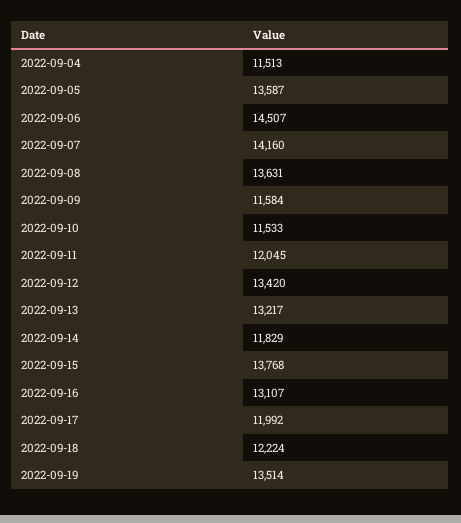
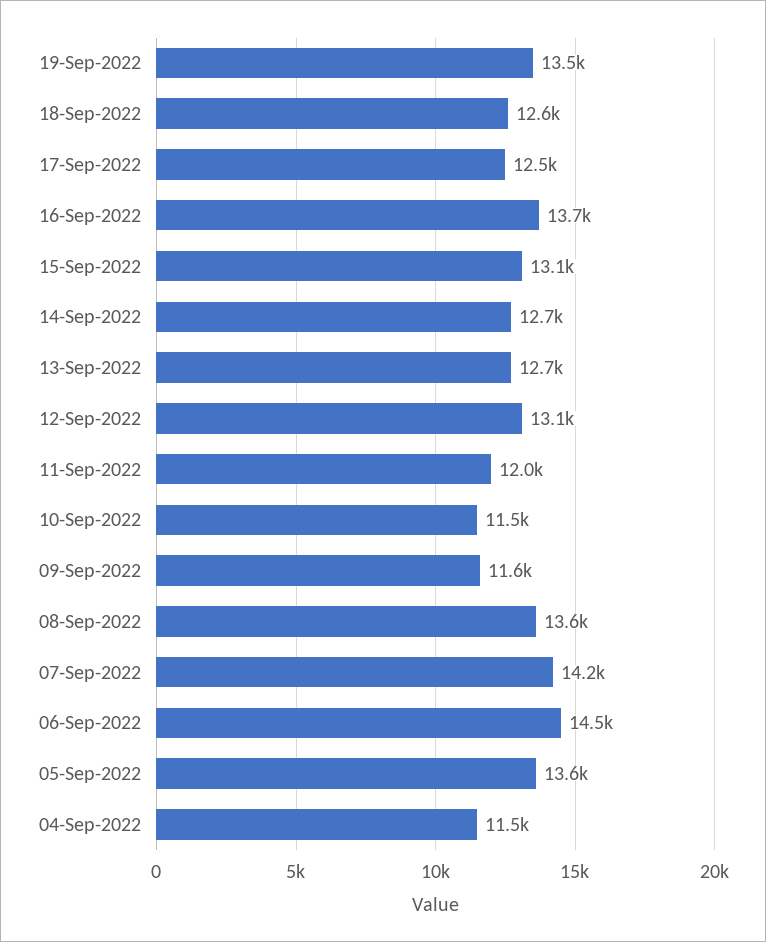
2022-09-12: 13420 -> 13100
2022-09-13: 13217 -> 12700
2022-09-14: 11829 -> 12700
2022-09-15: 13768 -> 13100
2022-09-16: 13107 -> 13700
2022-09-17: 11992 -> 12500
2022-09-18: 12224 -> 12600

